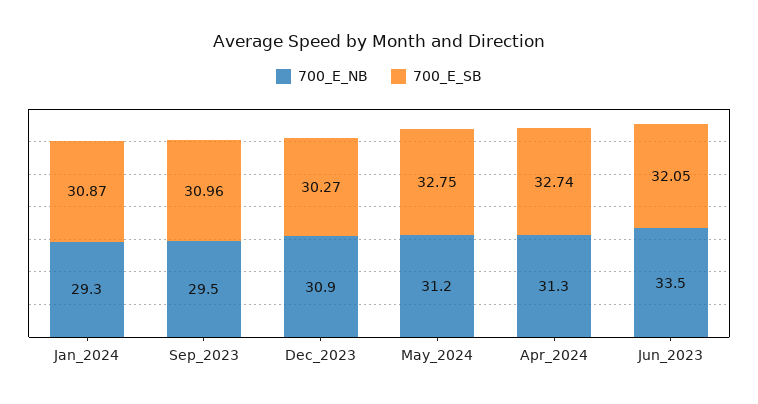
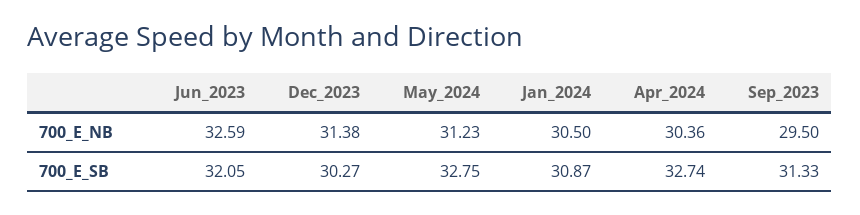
700_E_NB, Jan_2024: 29.3 -> 30.5
700_E_SB, Sep_2023: 30.96 -> 31.33
700_E_NB, Dec_2023: 30.9 -> 31.38
700_E_NB, Apr_2024: 31.3 -> 30.36
700_E_NB, Jun_2023: 33.5 -> 32.59

